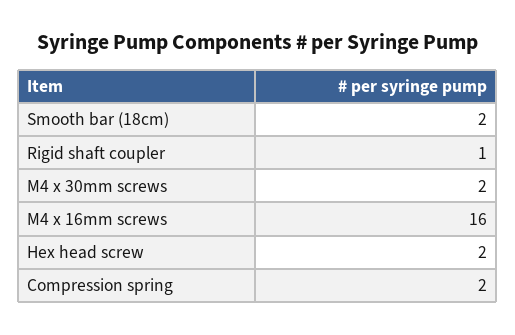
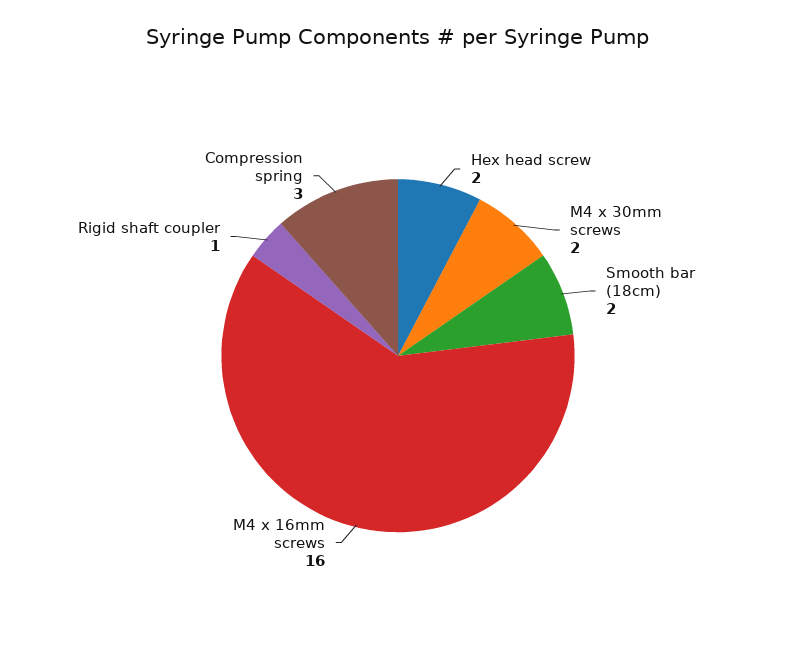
Compression spring: 2 -> 3

